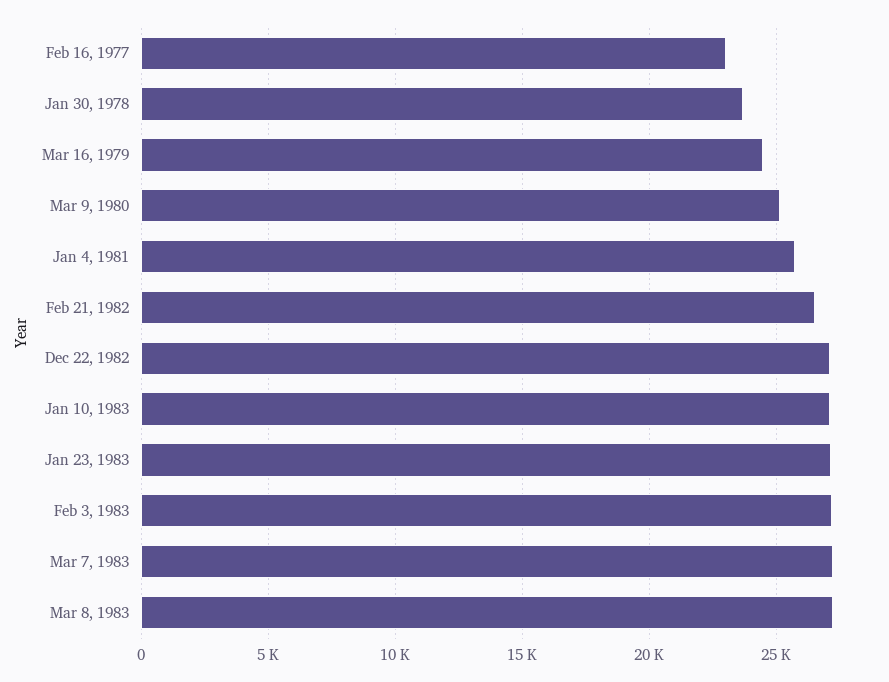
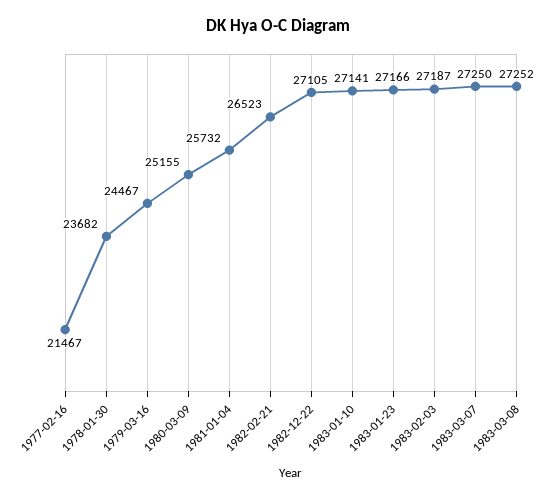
Feb 16, 1977: 23000 -> 21467

